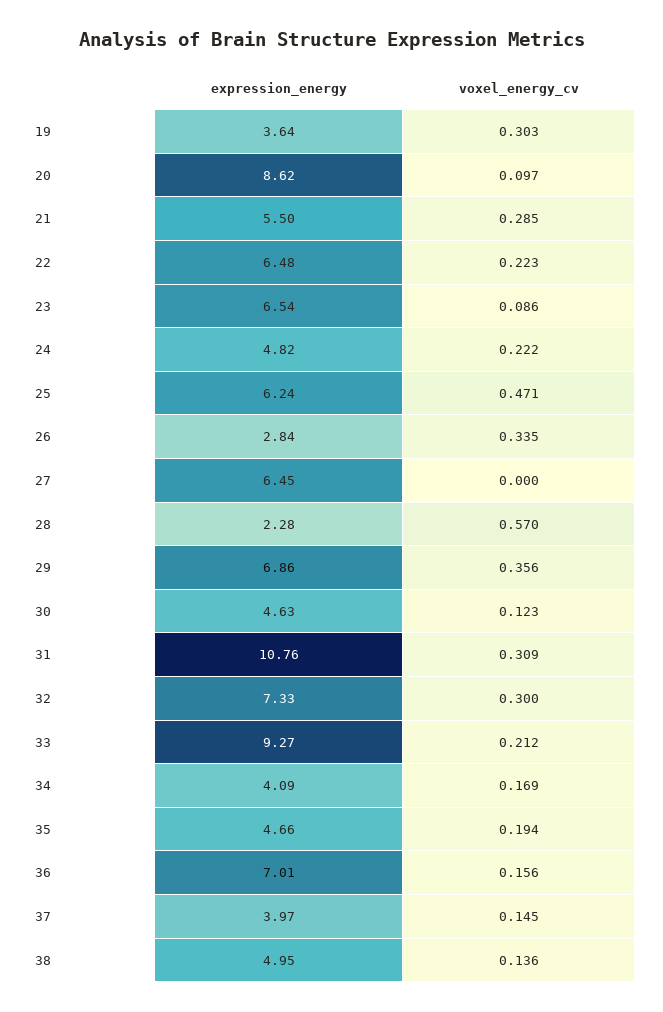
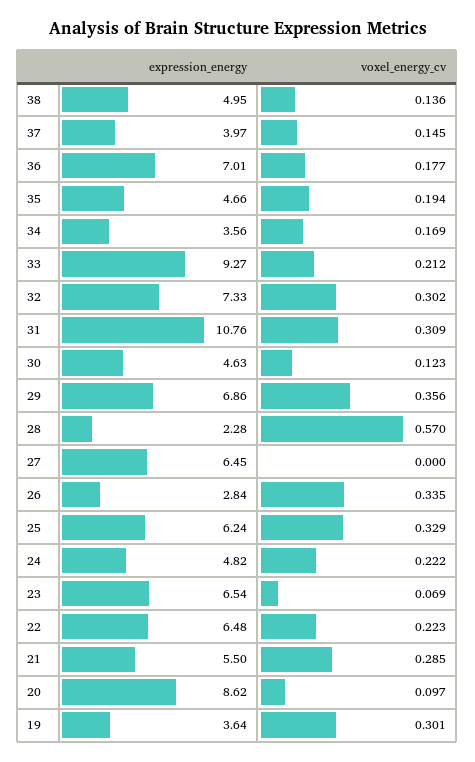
voxel_energy_cv, 19: 0.303 -> 0.301
voxel_energy_cv, 23: 0.086 -> 0.069
voxel_energy_cv, 25: 0.471 -> 0.329
voxel_energy_cv, 32: 0.3 -> 0.302
expression_energy, 34: 4.09 -> 3.56
voxel_energy_cv, 36: 0.156 -> 0.177

